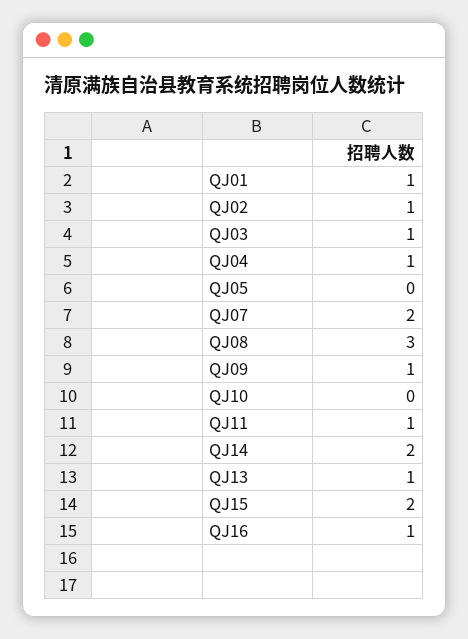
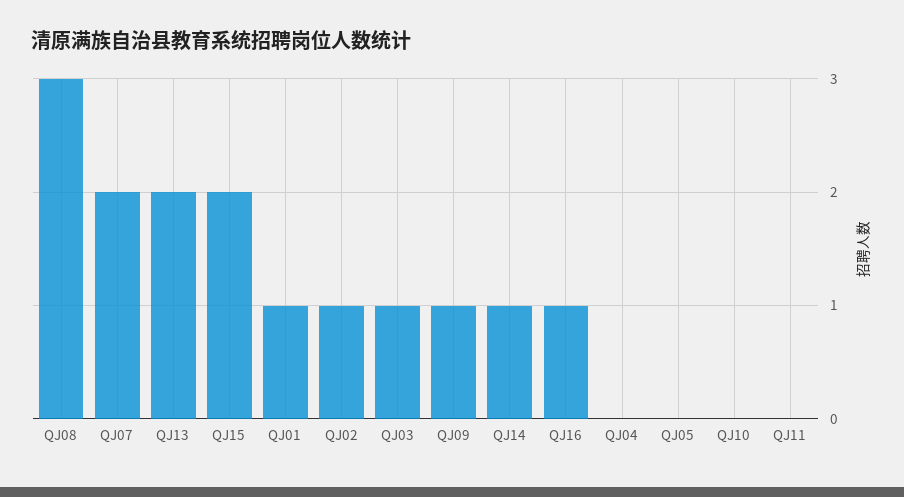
QJ04: 1 -> 0
QJ11: 1 -> 0
QJ14: 2 -> 1
QJ13: 1 -> 2

